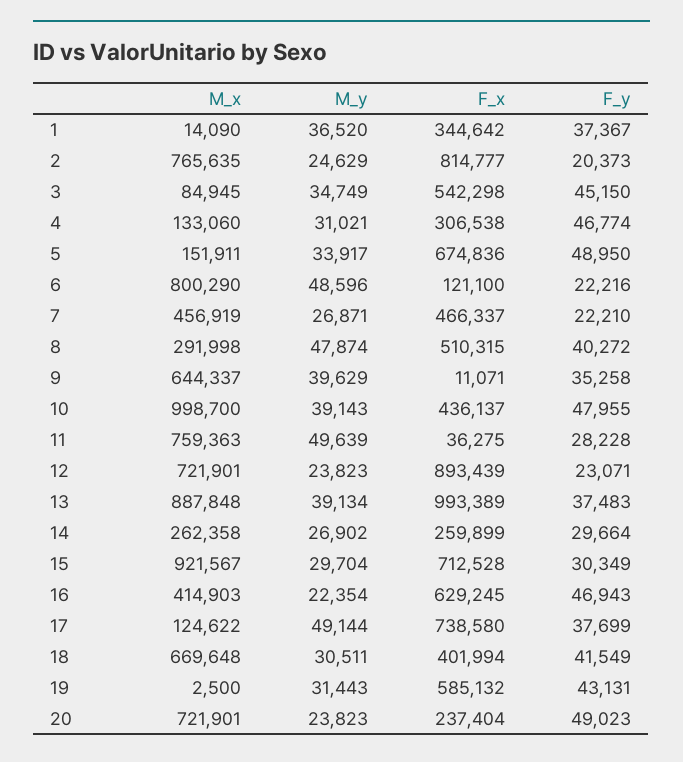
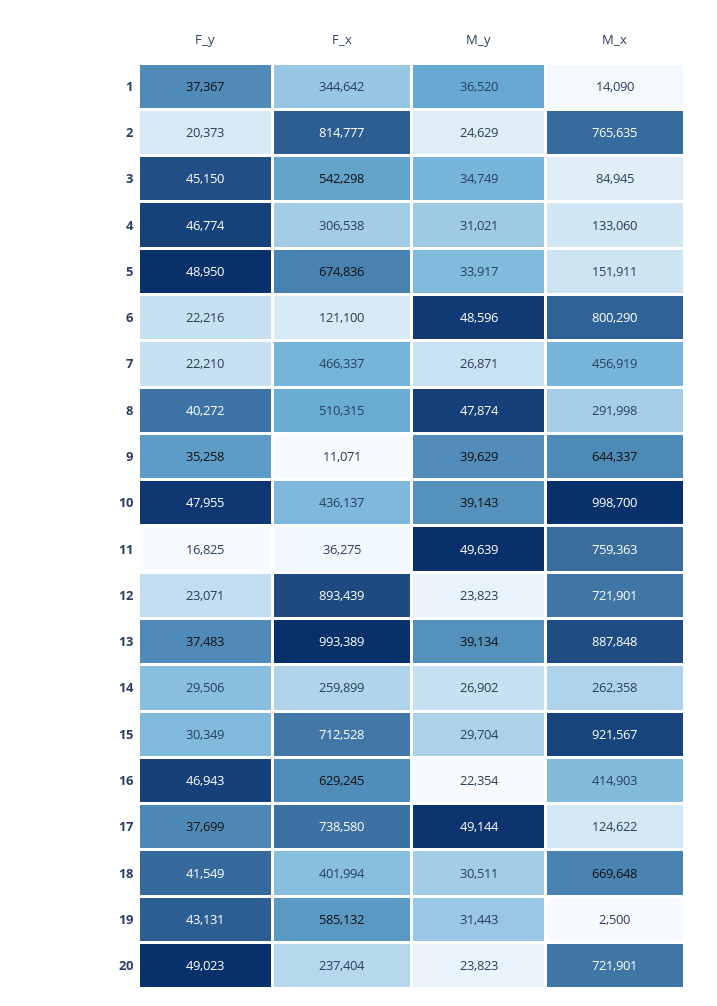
F_y, 11: 28228 -> 16825
F_y, 14: 29664 -> 29506

